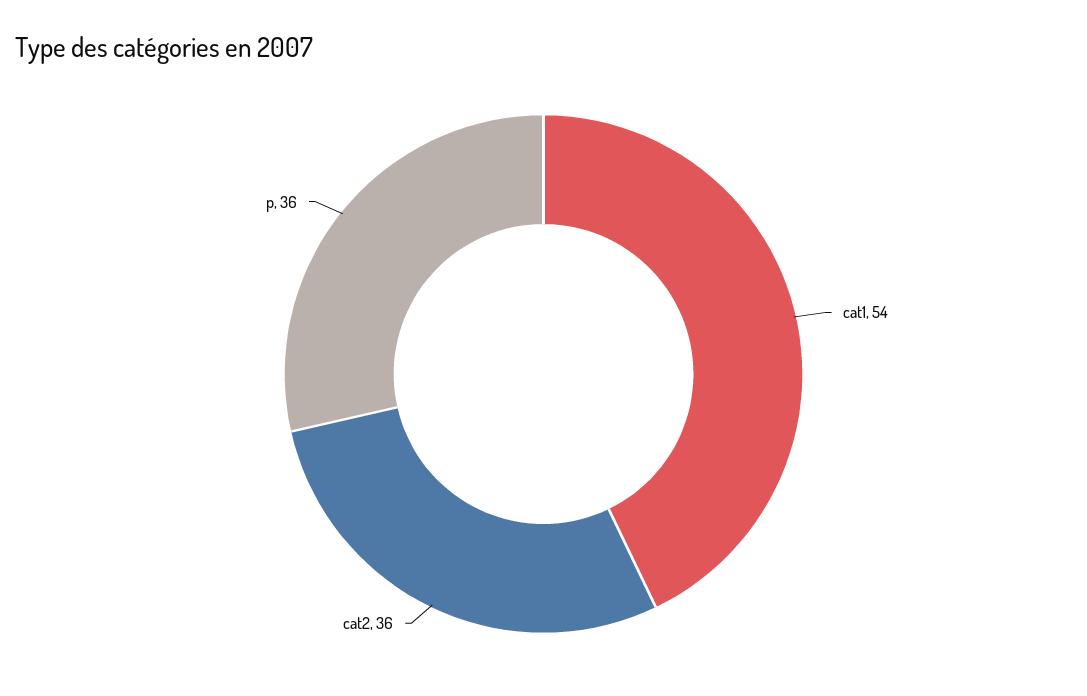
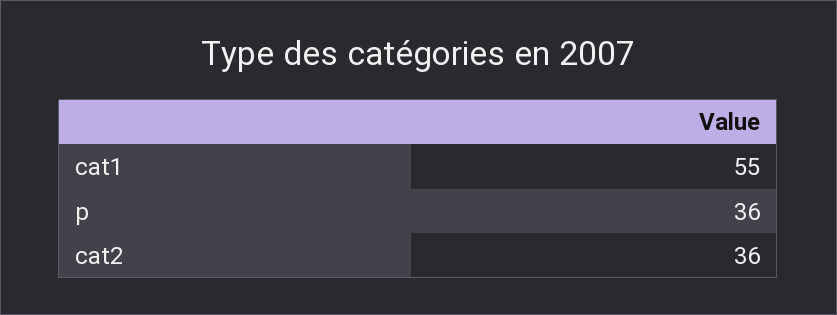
cat1: 54 -> 55

